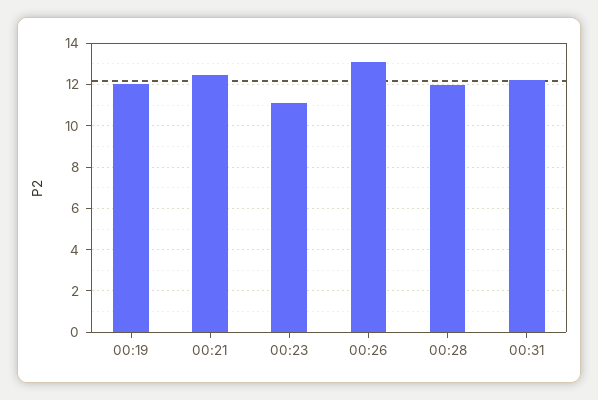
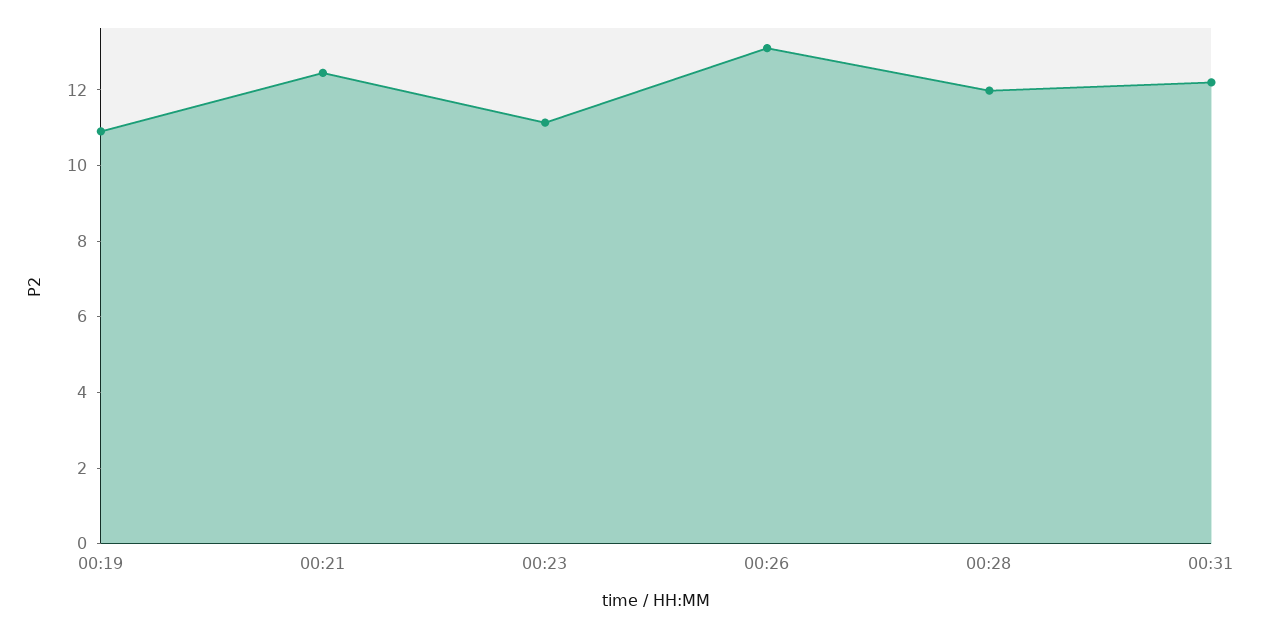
00:19: 12 -> 11

